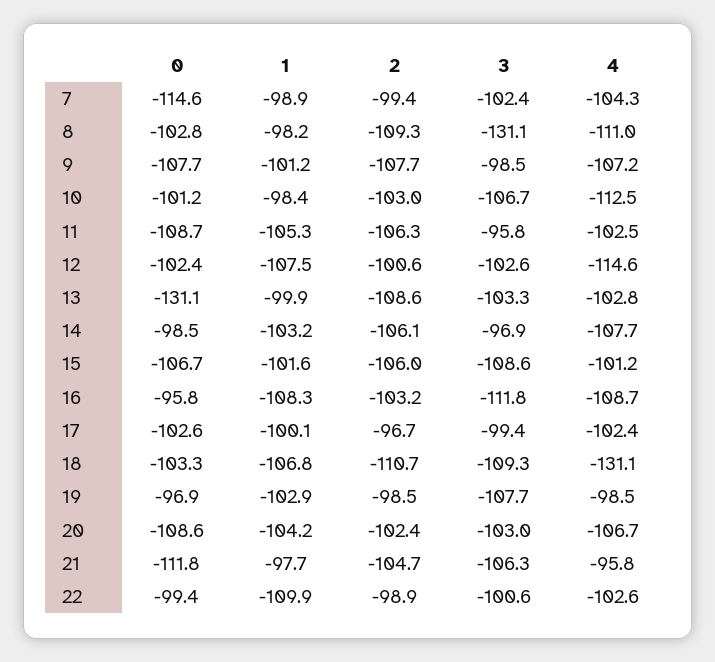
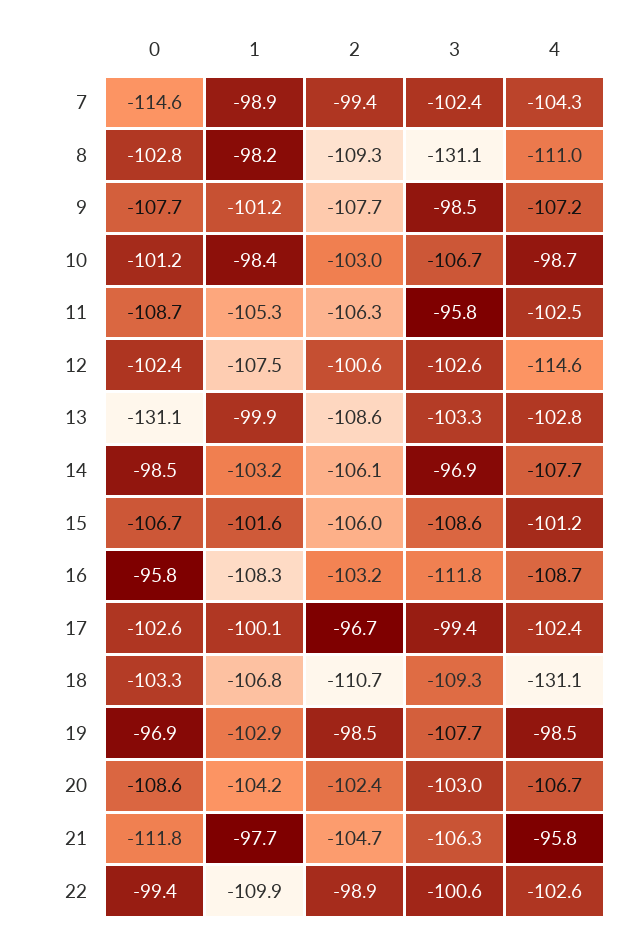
4, 10: -112.5 -> -98.7

